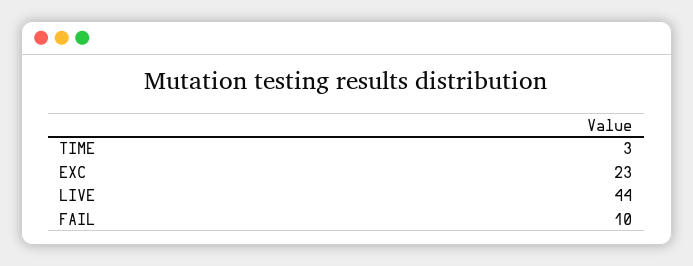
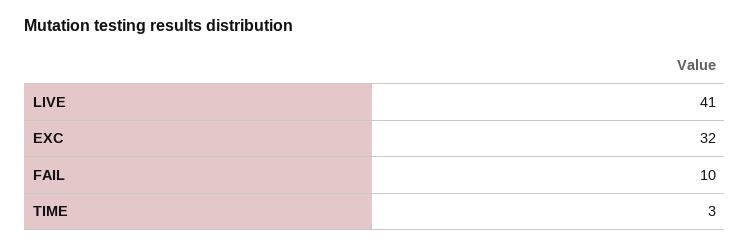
EXC: 23 -> 32
LIVE: 44 -> 41

